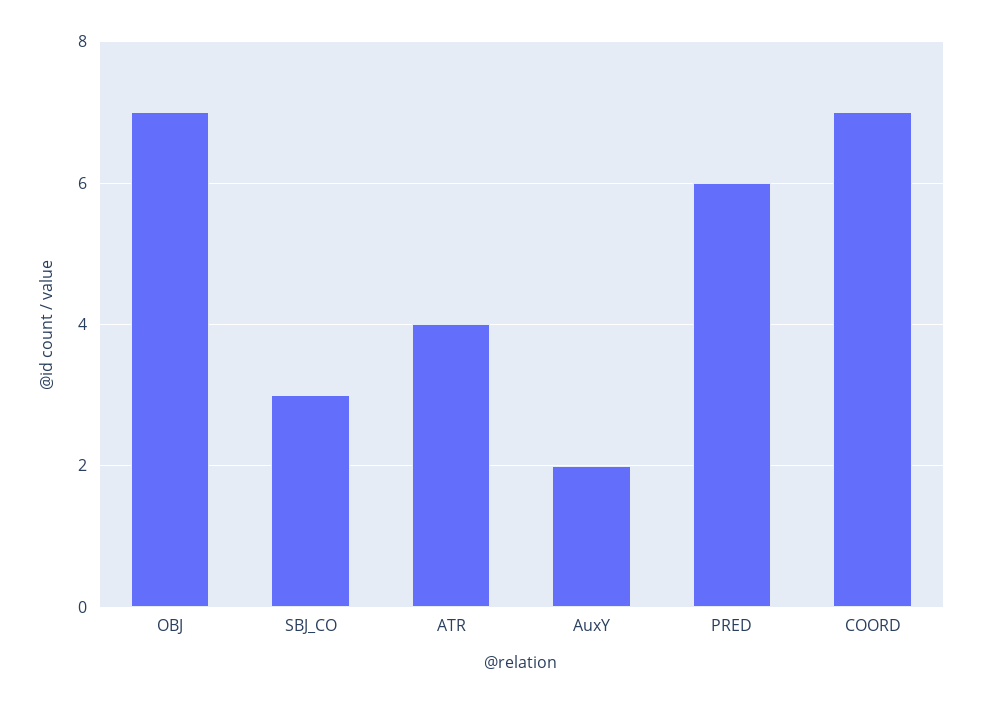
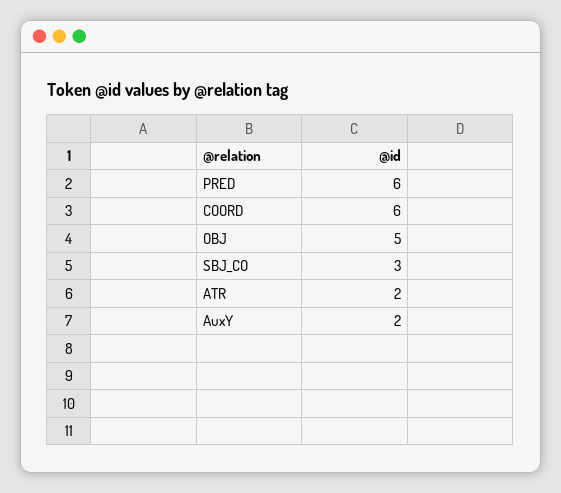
OBJ: 7 -> 5
ATR: 4 -> 2
COORD: 7 -> 6

